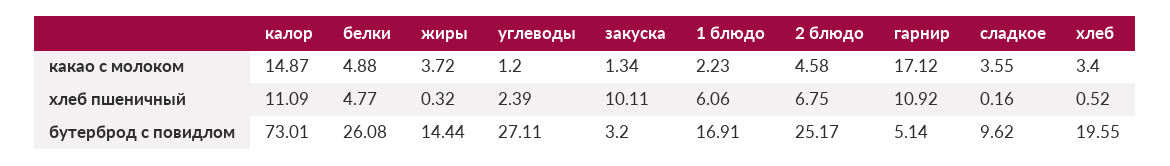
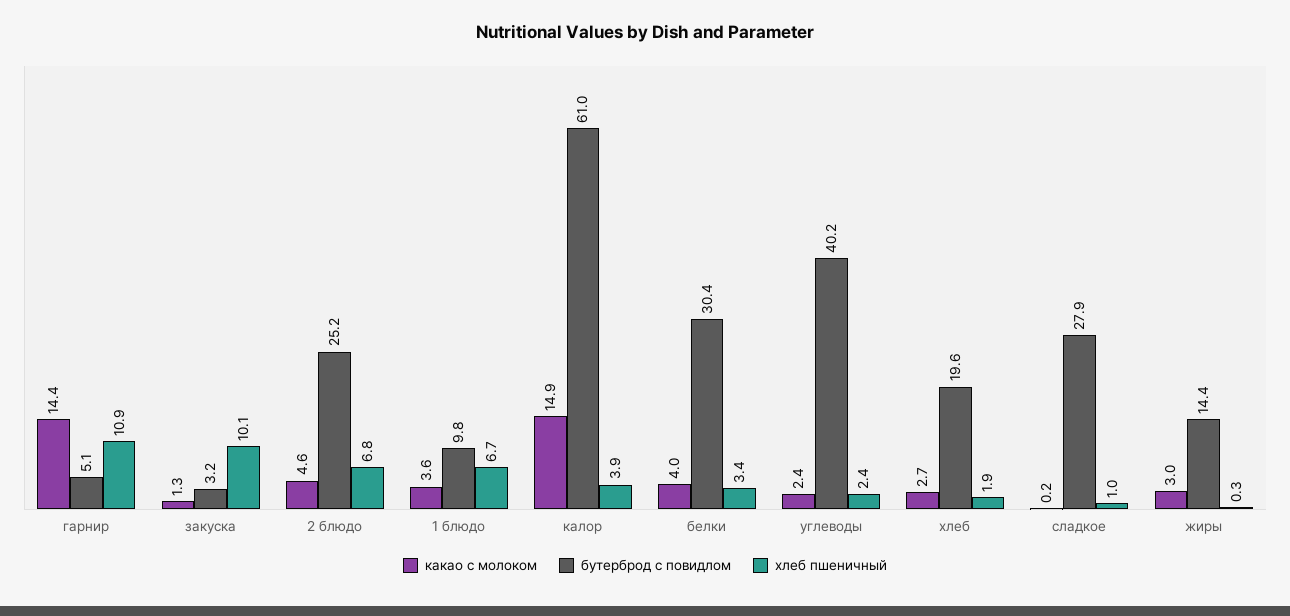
какао с молоком, белки: 4.88 -> 4
какао с молоком, жиры: 3.72 -> 3
какао с молоком, углеводы: 1.2 -> 2.4
какао с молоком, 1 блюдо: 2.23 -> 3.6
какао с молоком, гарнир: 17.12 -> 14.4
какао с молоком, сладкое: 3.55 -> 0.2
какао с молоком, хлеб: 3.4 -> 2.7
хлеб пшеничный, калор: 11.09 -> 3.9
хлеб пшеничный, белки: 4.77 -> 3.4
хлеб пшеничный, 1 блюдо: 6.06 -> 6.7
хлеб пшеничный, сладкое: 0.16 -> 1
хлеб пшеничный, хлеб: 0.52 -> 1.9
бутерброд с повидлом, калор: 73.01 -> 61
бутерброд с повидлом, белки: 26.08 -> 30.4
бутерброд с повидлом, углеводы: 27.11 -> 40.2
бутерброд с повидлом, 1 блюдо: 16.91 -> 9.8
бутерброд с повидлом, сладкое: 9.62 -> 27.9

